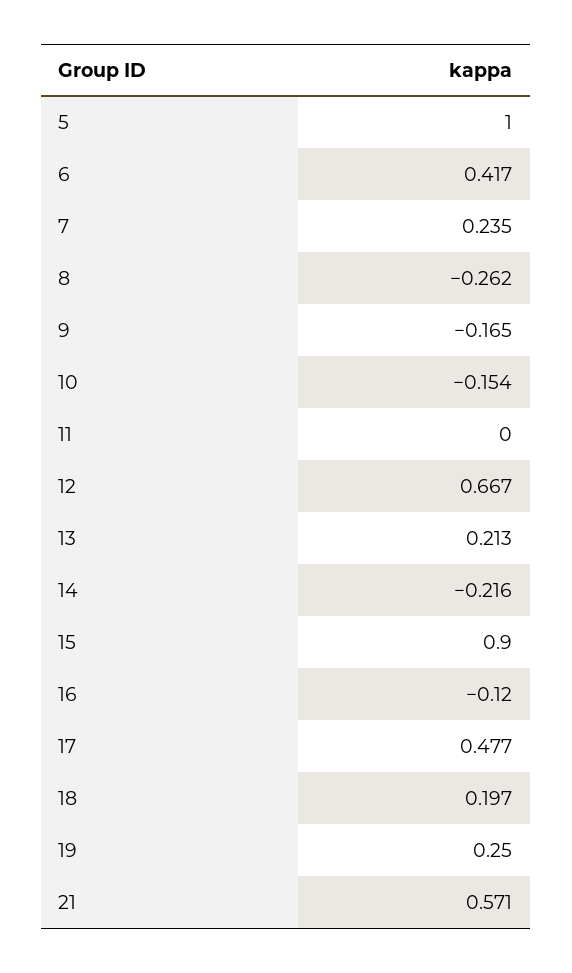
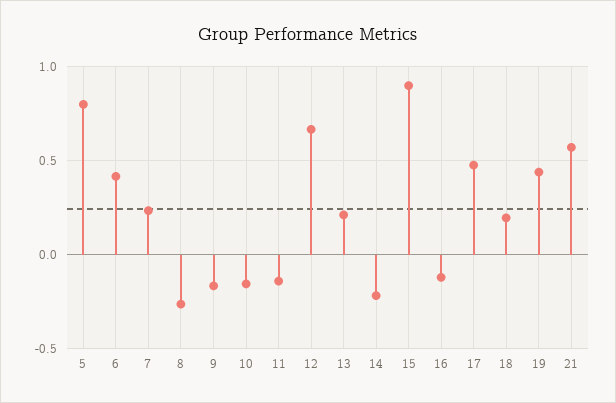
5: 1 -> 0.8
11: 0 -> -0.15
19: 0.25 -> 0.45

